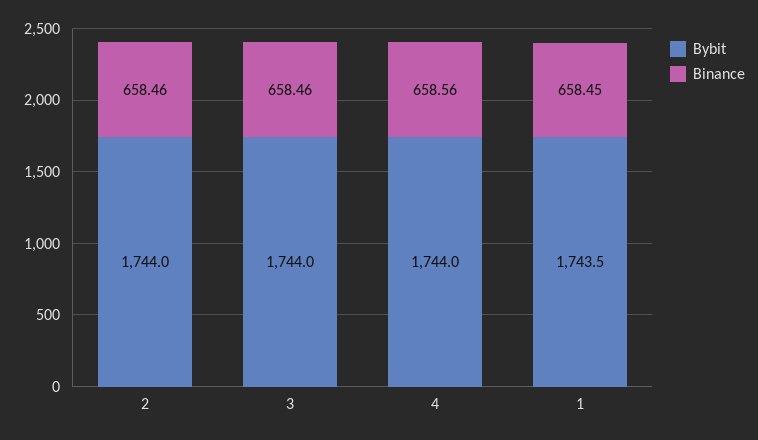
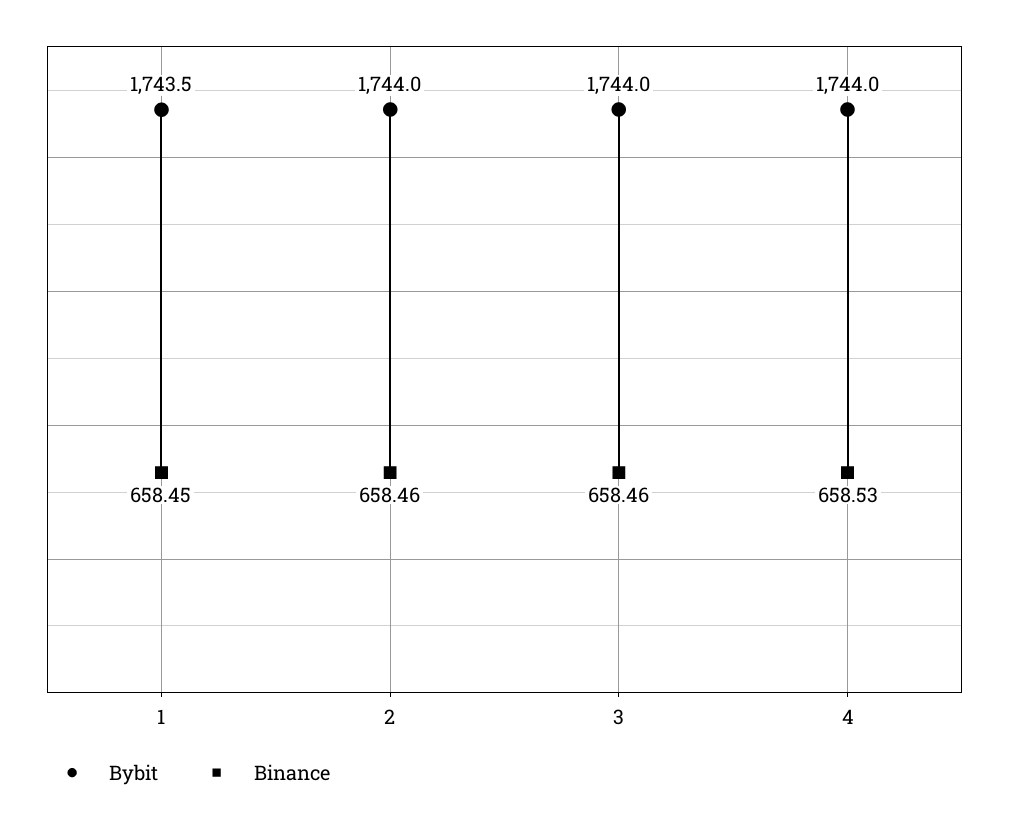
Binance, 4: 658.56 -> 658.53

